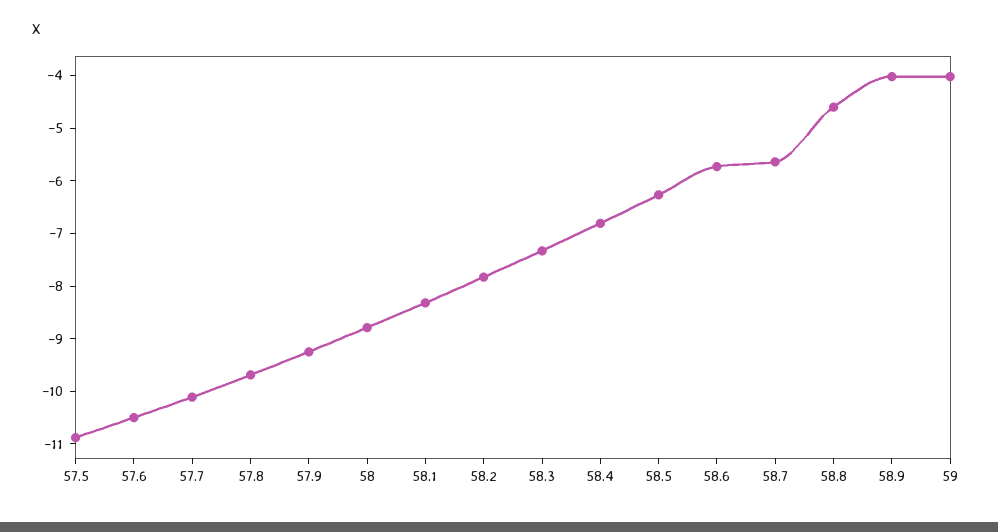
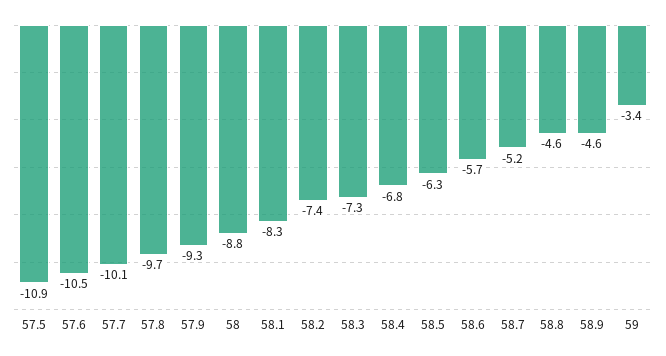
58.2: -7.8 -> -7.4
58.7: -5.6 -> -5.2
58.9: -4 -> -4.6
59: -4 -> -3.4

